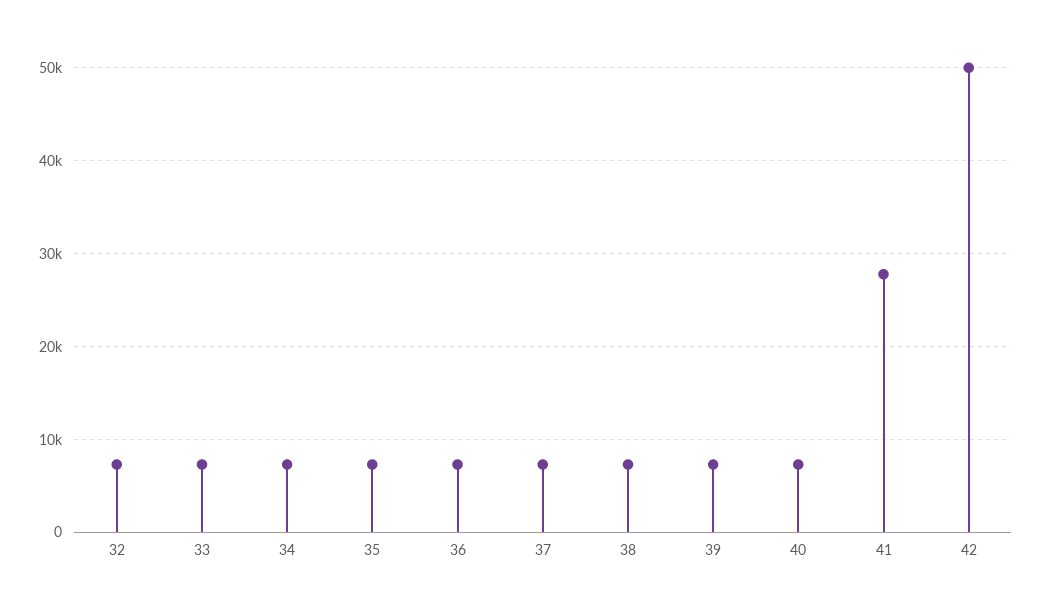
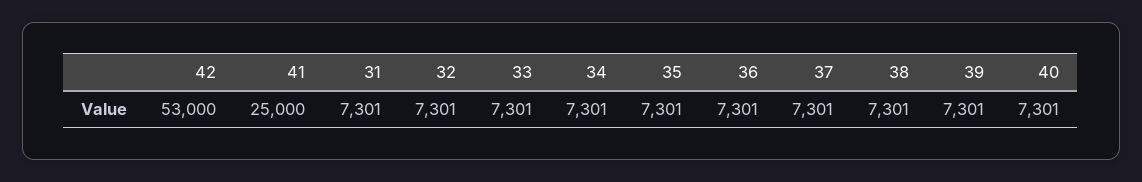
41: 28000 -> 25000
42: 50000 -> 53000
31: none -> 7301

